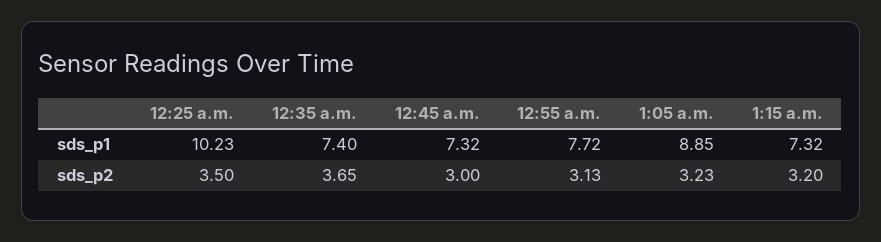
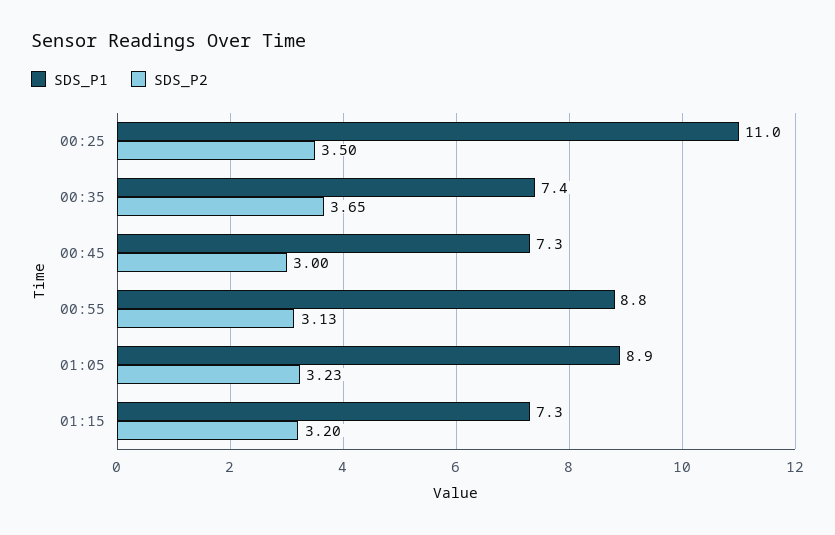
sds_p1, 12:25 a.m.: 10.23 -> 11
sds_p1, 12:55 a.m.: 7.72 -> 8.8

